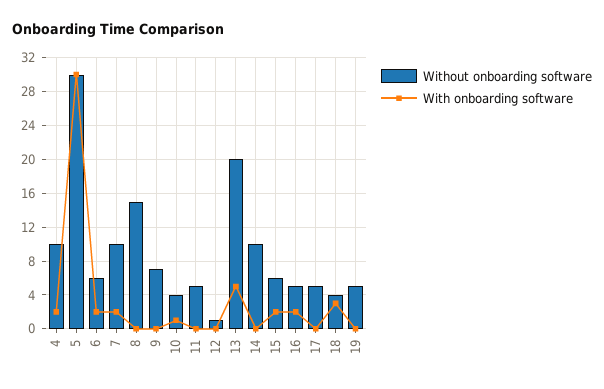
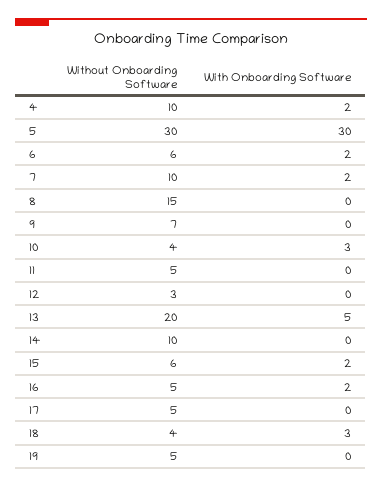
With onboarding software, 10: 1 -> 3
Without onboarding software, 12: 1 -> 3

